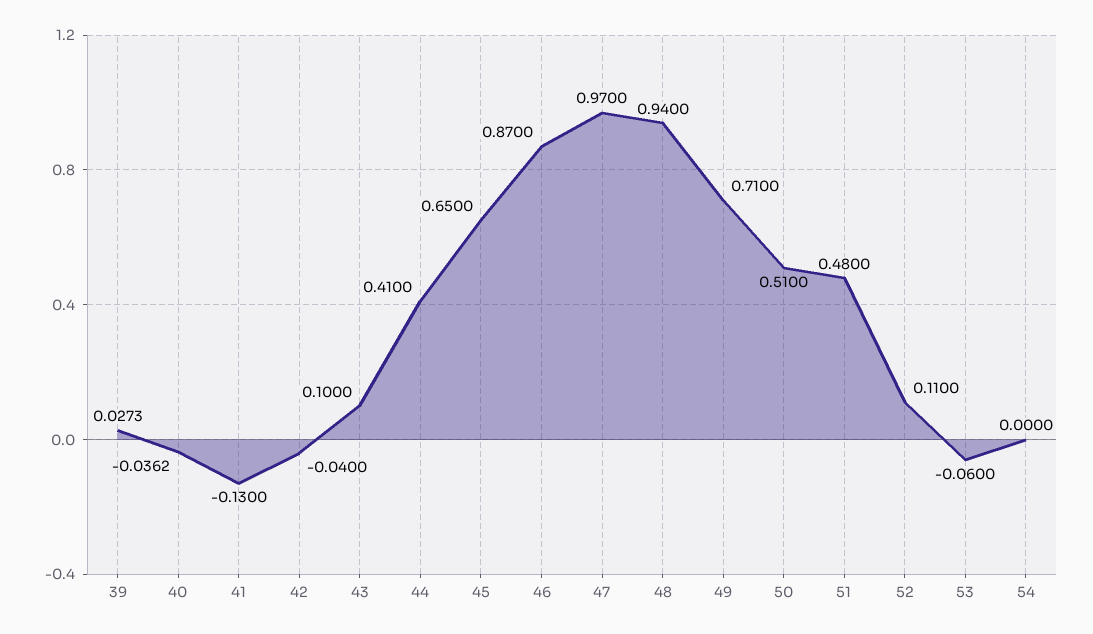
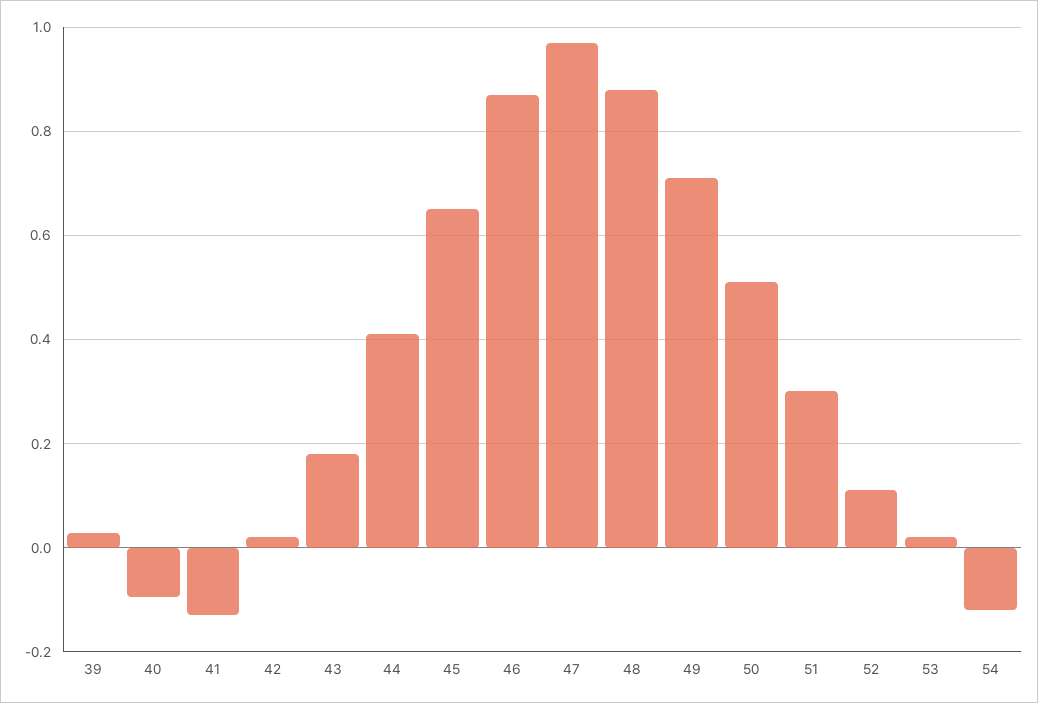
40: -0.0362 -> -0.1
42: -0.04 -> 0.02
43: 0.1 -> 0.18
48: 0.94 -> 0.88
51: 0.48 -> 0.3
53: -0.06 -> 0.02
54: 0 -> -0.12

